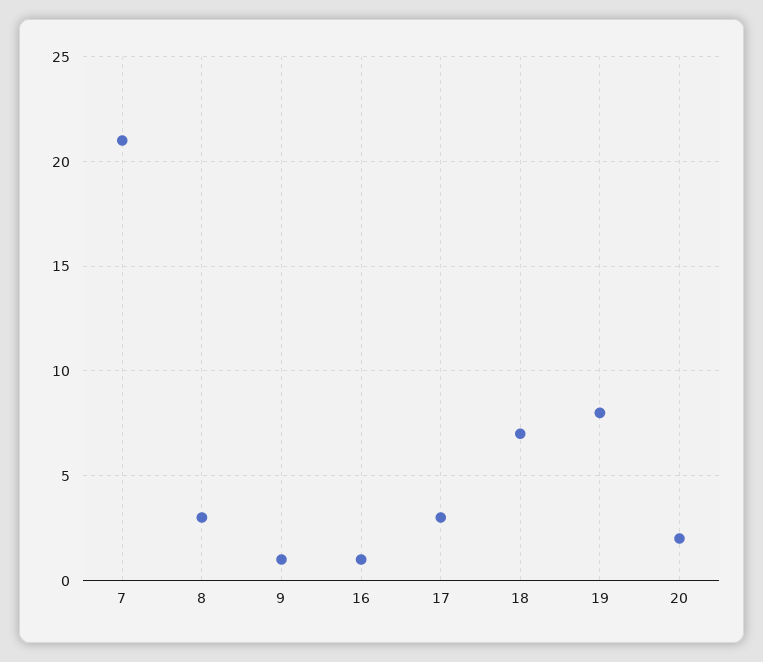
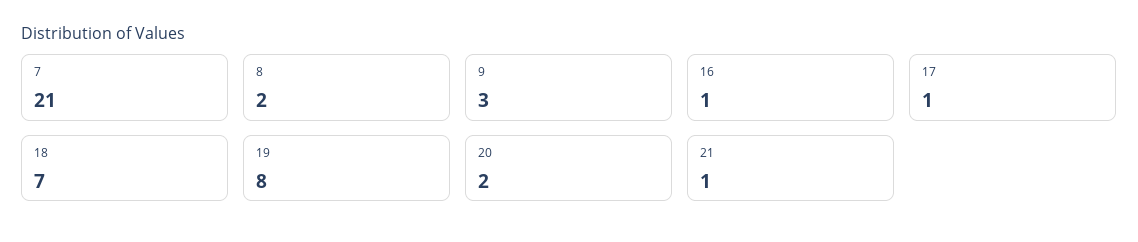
8: 3 -> 2
9: 1 -> 3
17: 3 -> 1
21: none -> 1

